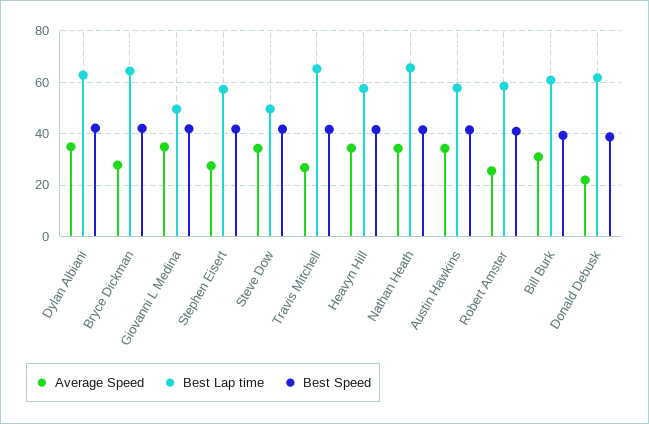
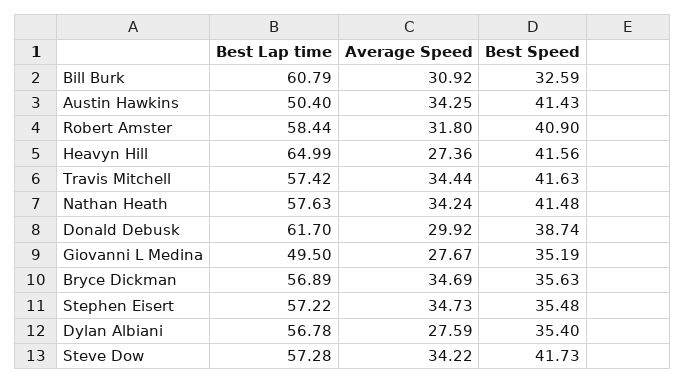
Average Speed, Dylan Albiani: 35 -> 27.59
Best Lap time, Dylan Albiani: 62.5 -> 56.78
Best Speed, Dylan Albiani: 42.5 -> 35.4
Average Speed, Bryce Dickman: 27.5 -> 34.69
Best Lap time, Bryce Dickman: 65 -> 56.89
Best Speed, Bryce Dickman: 42.5 -> 35.63
Average Speed, Giovanni L Medina: 35 -> 27.67
Best Speed, Giovanni L Medina: 42.5 -> 35.19
Average Speed, Stephen Eisert: 27.5 -> 34.73
Best Speed, Stephen Eisert: 42.5 -> 35.48
Best Lap time, Steve Dow: 50 -> 57.28
Average Speed, Travis Mitchell: 27.5 -> 34.44
Best Lap time, Travis Mitchell: 65 -> 57.42
Average Speed, Heavyn Hill: 35 -> 27.36
Best Lap time, Heavyn Hill: 57.5 -> 64.99
Best Lap time, Nathan Heath: 65 -> 57.63
Best Lap time, Austin Hawkins: 57.5 -> 50.4
Average Speed, Robert Amster: 25 -> 31.8
Best Speed, Bill Burk: 40 -> 32.59
Average Speed, Donald Debusk: 22.5 -> 29.92

